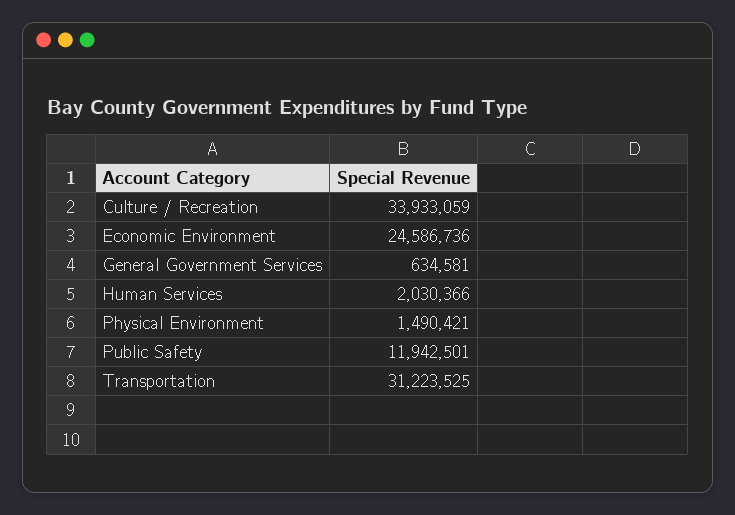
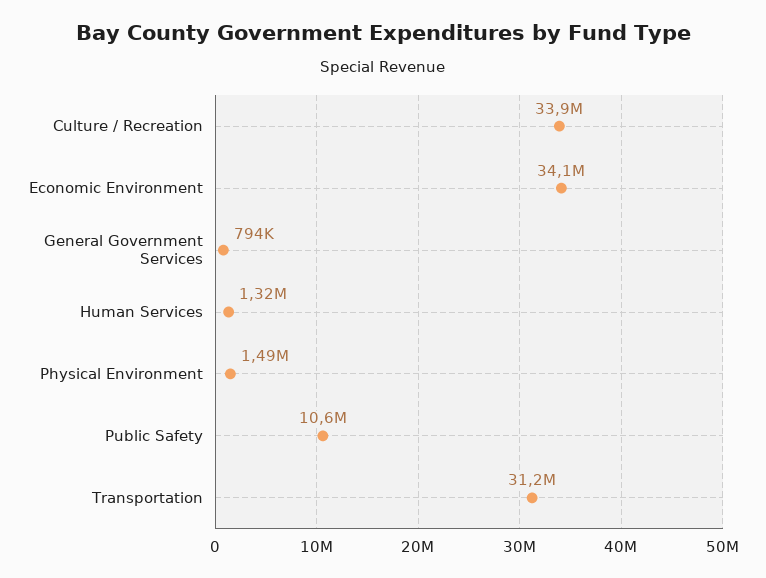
Economic Environment: 24586736 -> 34100000
General Government Services: 634581 -> 794000
Human Services: 2030366 -> 1320000
Public Safety: 11942501 -> 10600000

